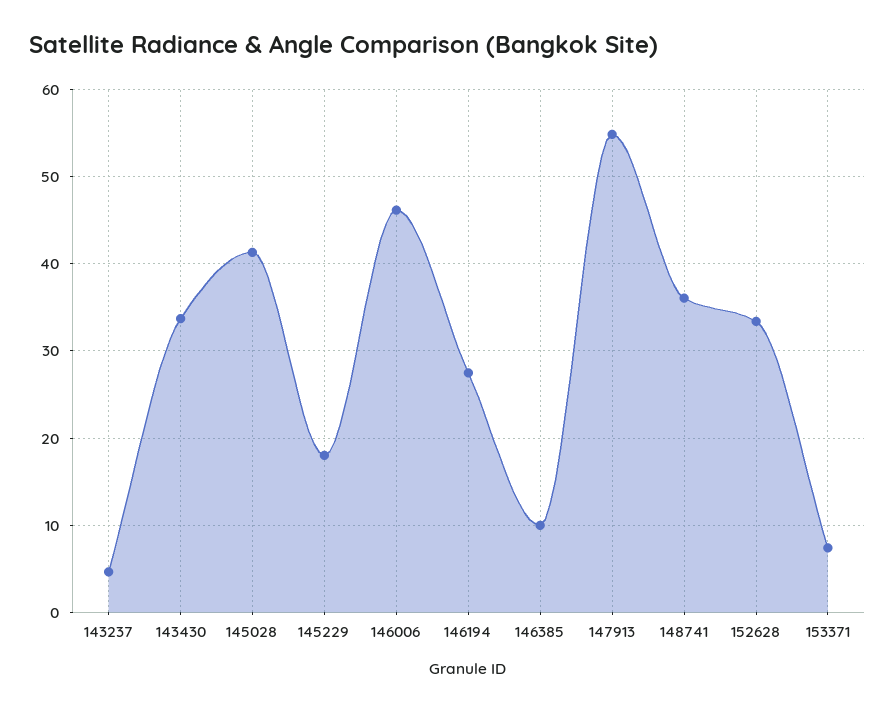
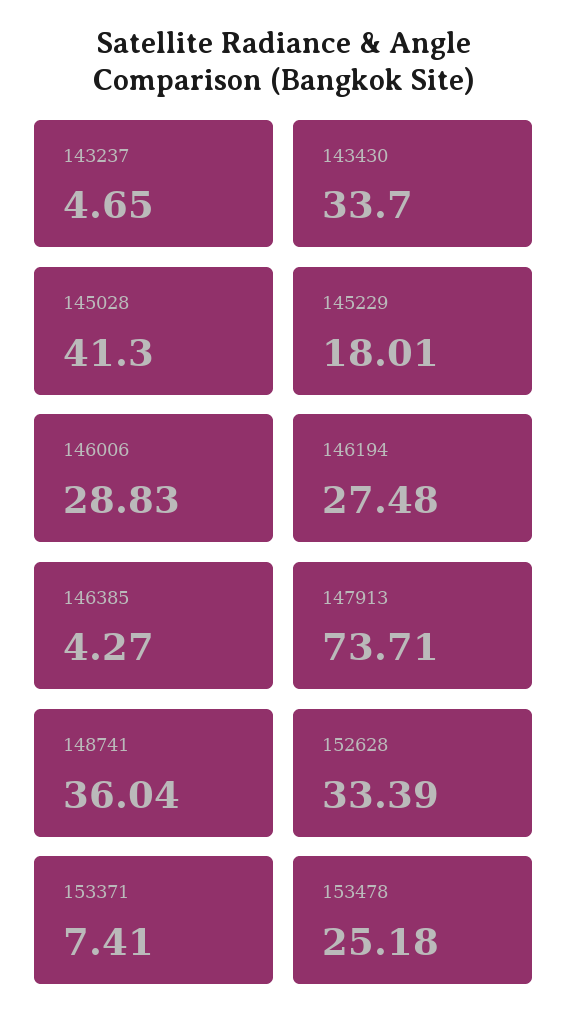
146006: 46 -> 28.83
146385: 10 -> 4.27
147913: 55 -> 73.71
153478: none -> 25.18

